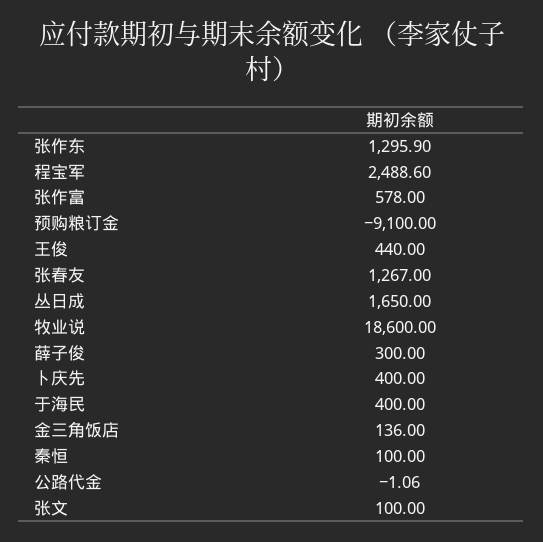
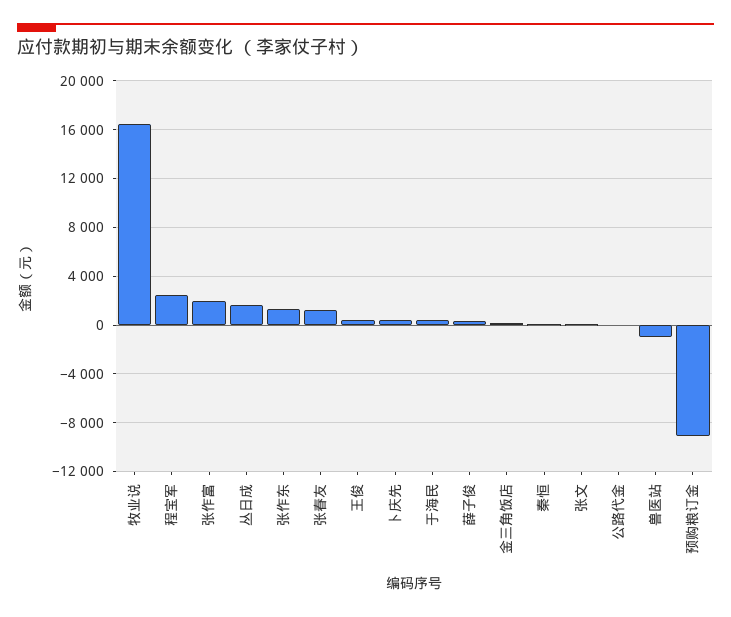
张作富: 578 -> 2000
牧业说: 18600 -> 16500
兽医站: none -> -1000

